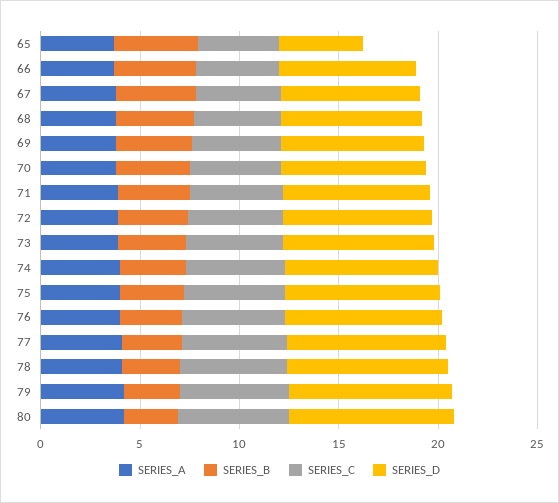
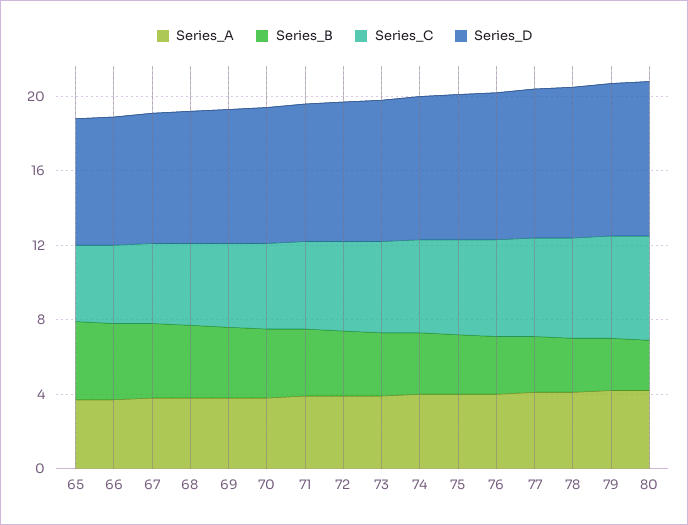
SERIES_D, 65: 4 -> 7

